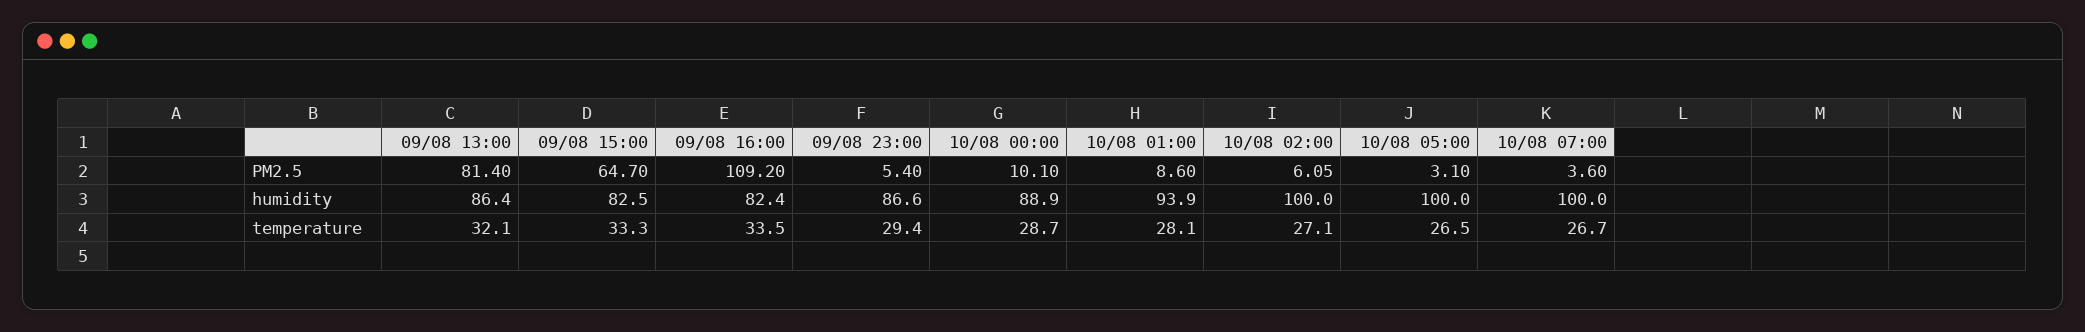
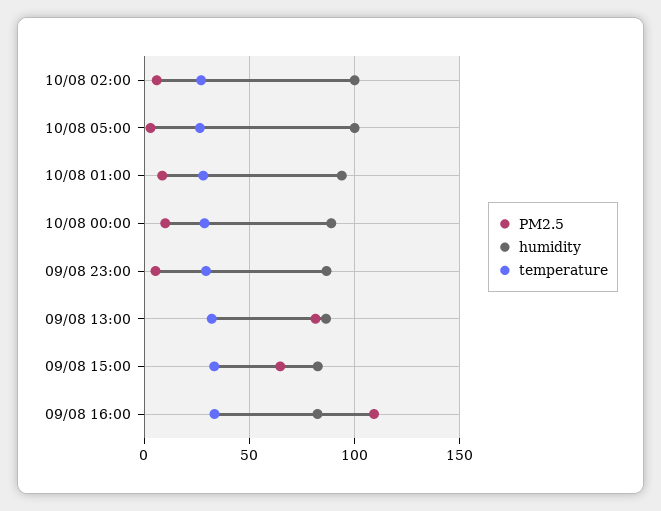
PM2.5, 10/08 07:00: 3.6 -> none
humidity, 10/08 07:00: 100 -> none
temperature, 10/08 07:00: 26.7 -> none

